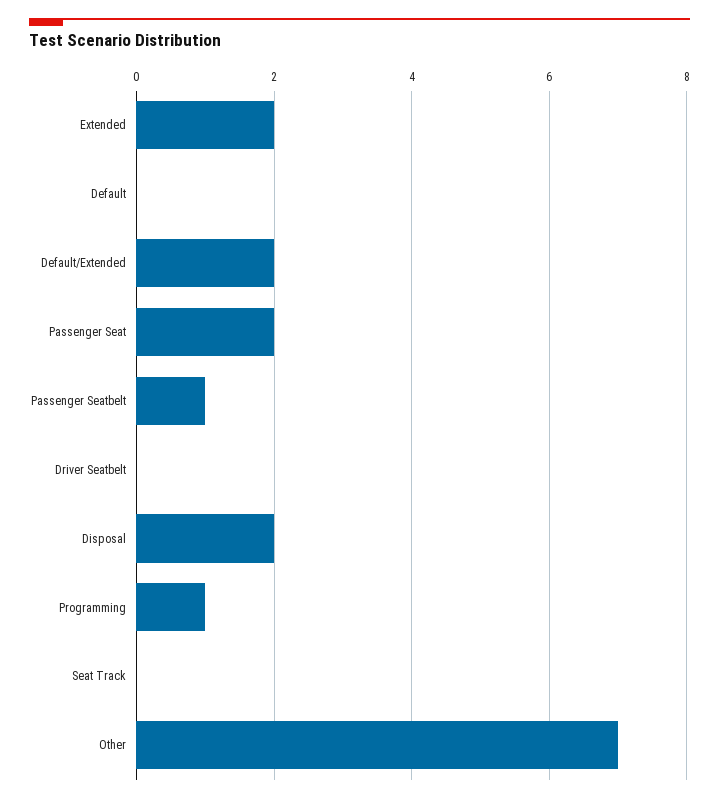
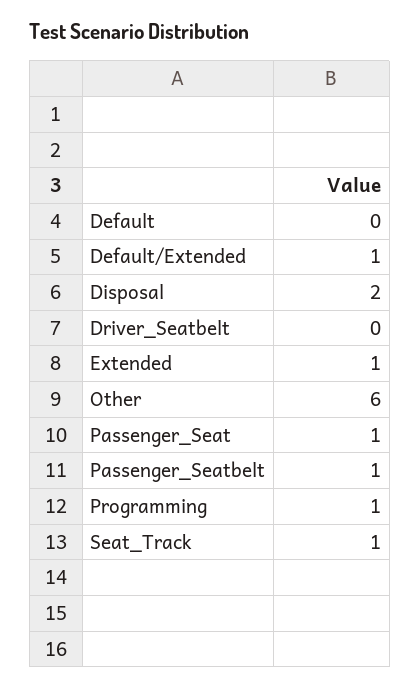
Extended: 2 -> 1
Default/Extended: 2 -> 1
Passenger Seat: 2 -> 1
Seat Track: 0 -> 1
Other: 7 -> 6

